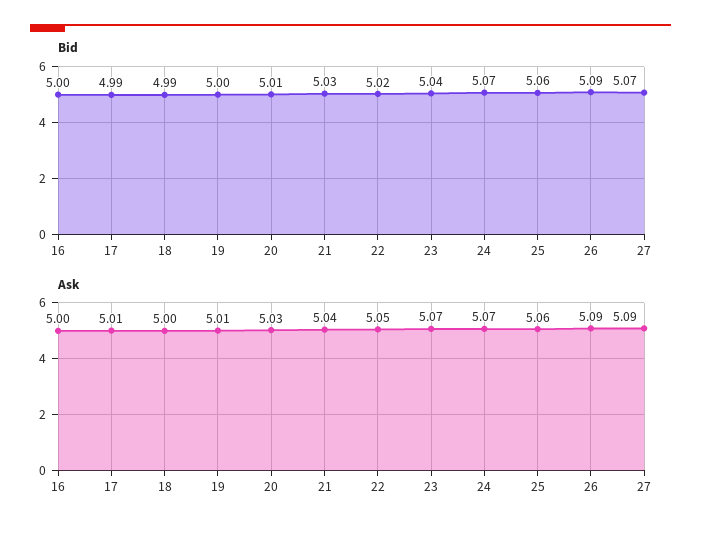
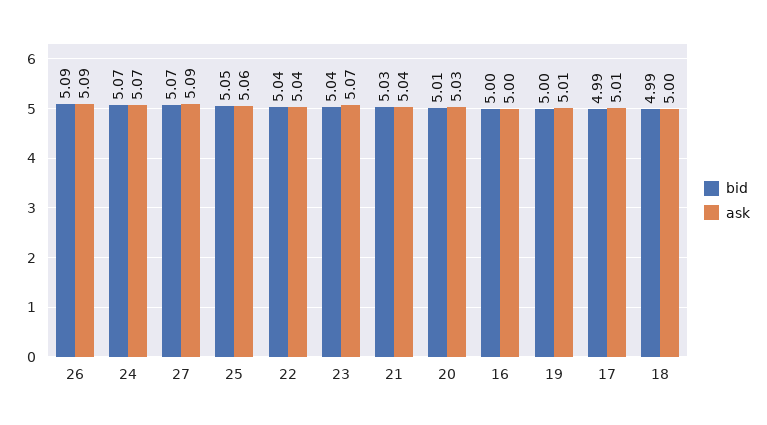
Bid, 22: 5.02 -> 5.04
Bid, 25: 5.06 -> 5.05
Ask, 22: 5.05 -> 5.04

